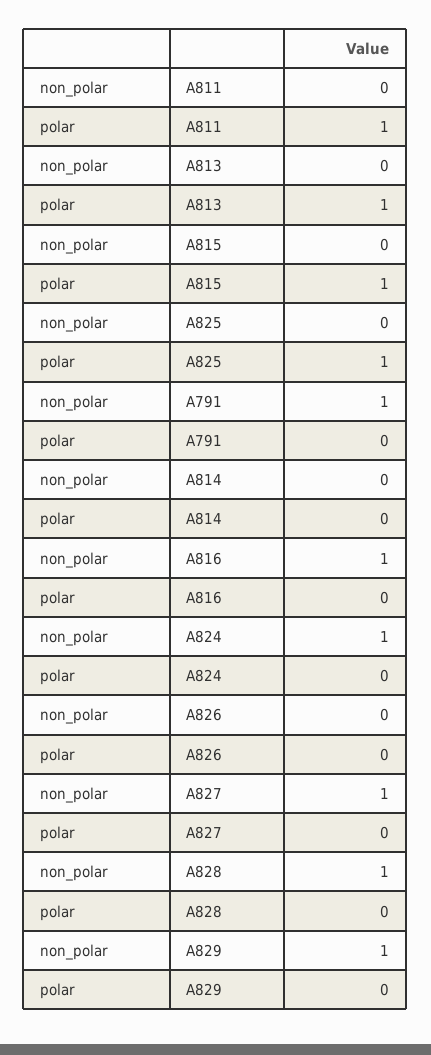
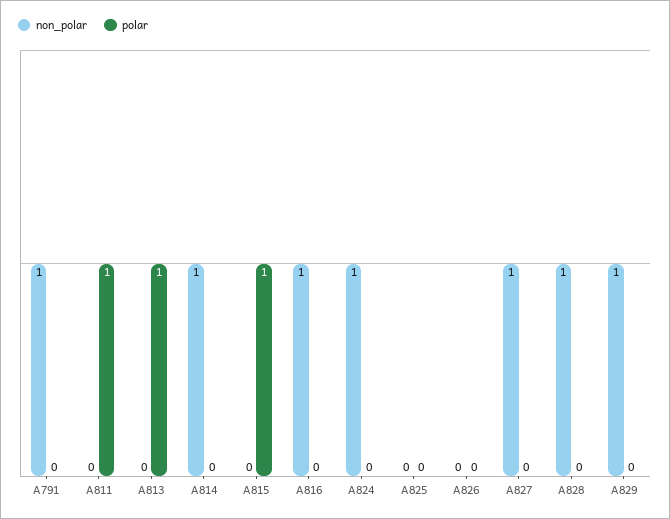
polar, A825: 1 -> 0
non_polar, A814: 0 -> 1

